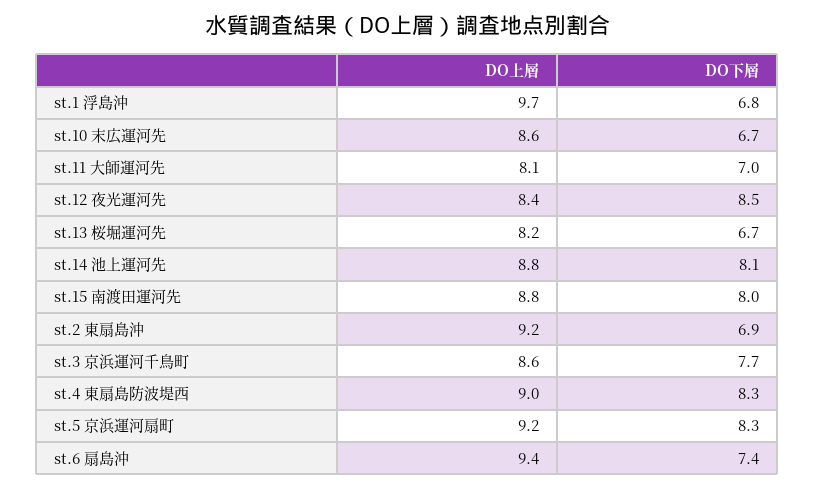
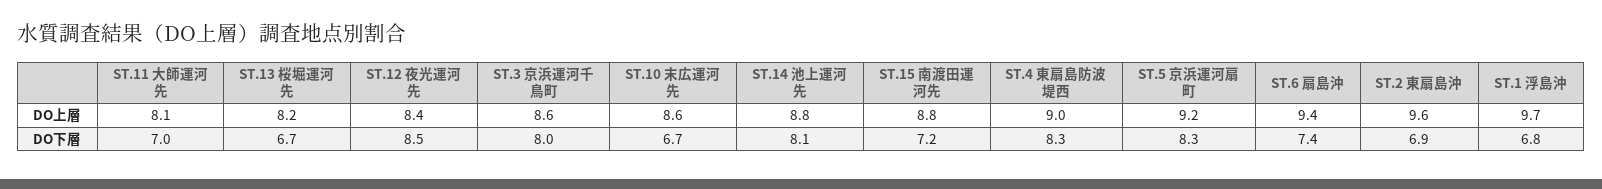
DO下層, st.15 南渡田運河先: 8 -> 7.2
DO上層, st.2 東扇島沖: 9.2 -> 9.6
DO下層, st.3 京浜運河千鳥町: 7.7 -> 8

